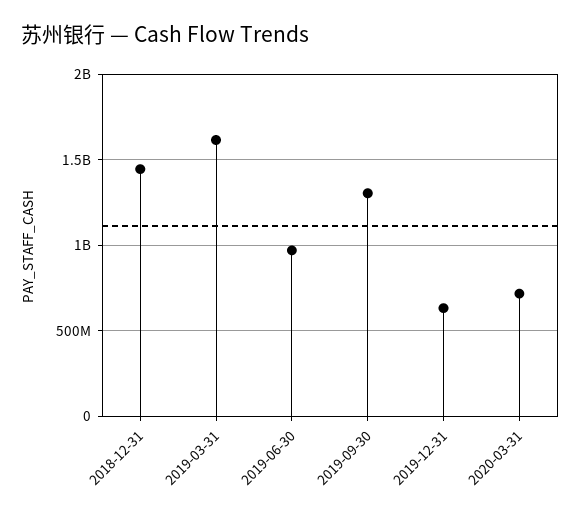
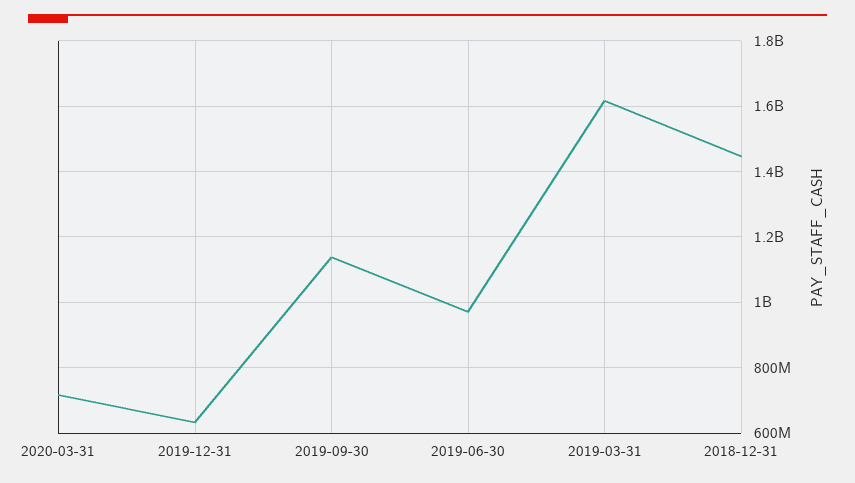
2019-09-30: 1300000000 -> 1140000000

